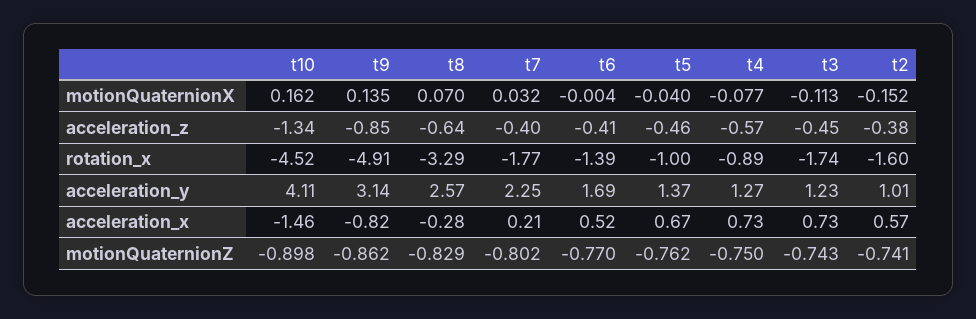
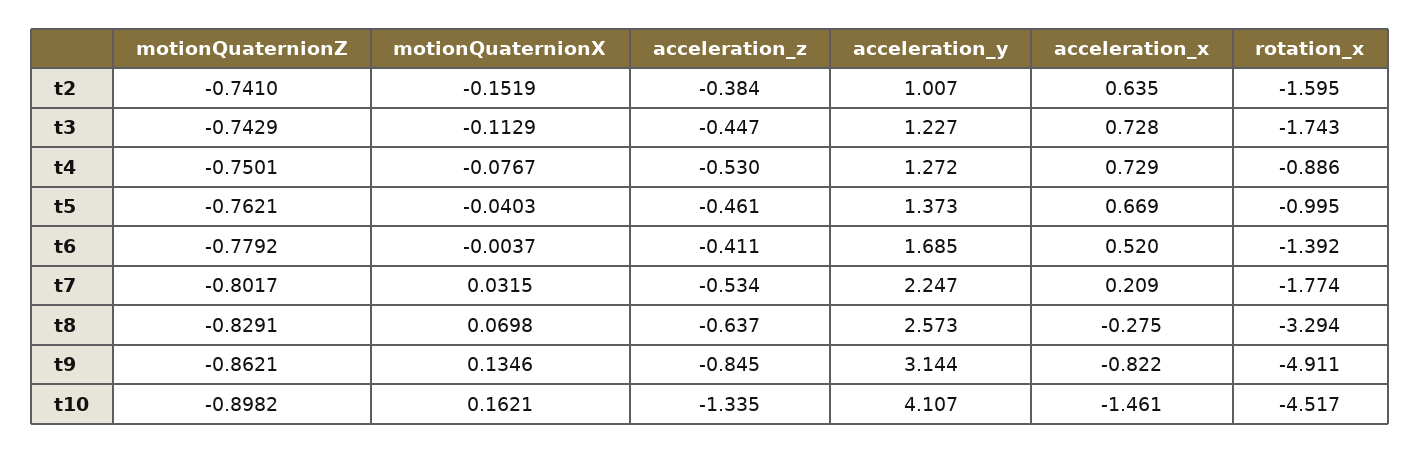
t7, acceleration_z: -0.4 -> -0.534
t4, acceleration_z: -0.57 -> -0.53
t2, acceleration_x: 0.57 -> 0.635
t6, motionQuaternionZ: -0.77 -> -0.7792

